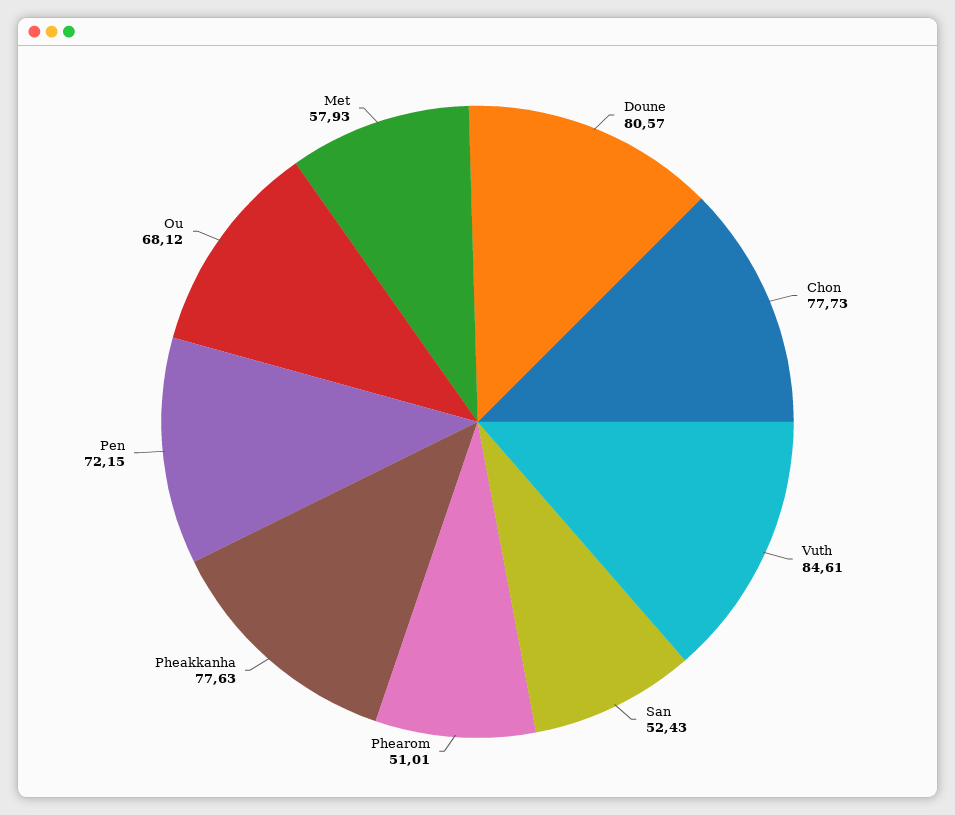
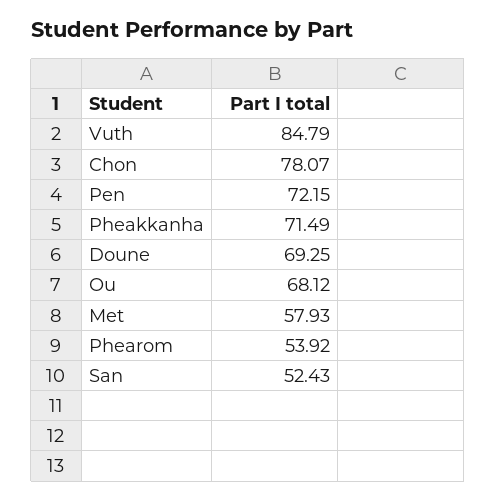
Doune: 80.57 -> 69.25
Chon: 77.73 -> 78.07
Vuth: 84.61 -> 84.79
Phearom: 51.01 -> 53.92
Pheakkanha: 77.63 -> 71.49

